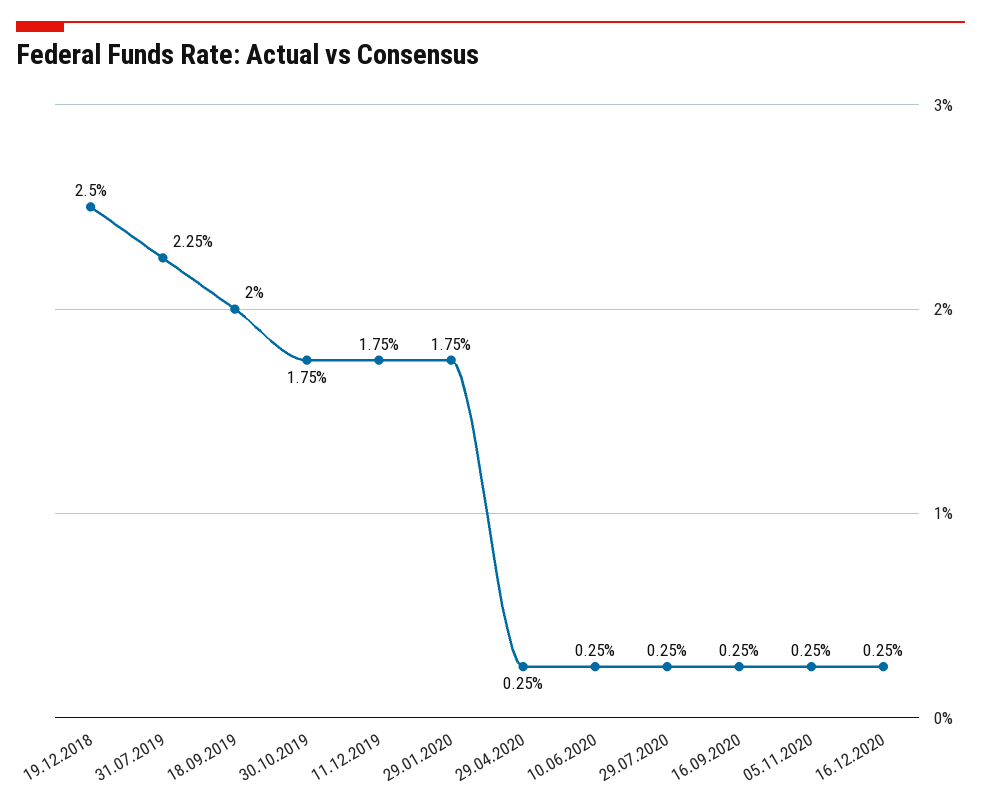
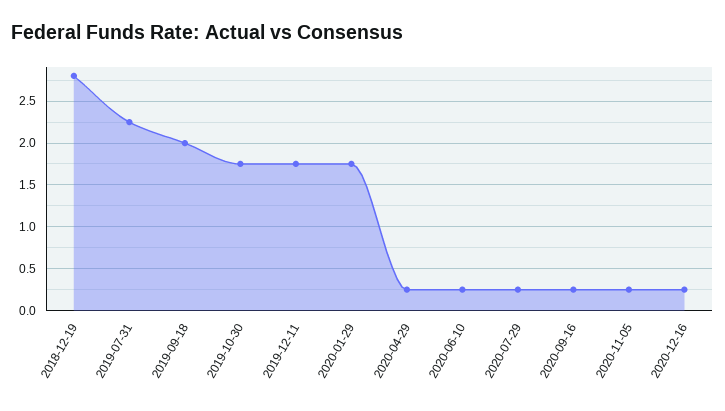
19.12.2018: 2.5 -> 2.8

